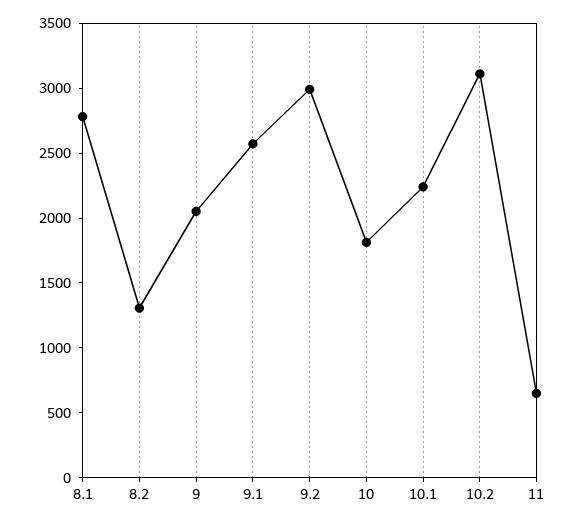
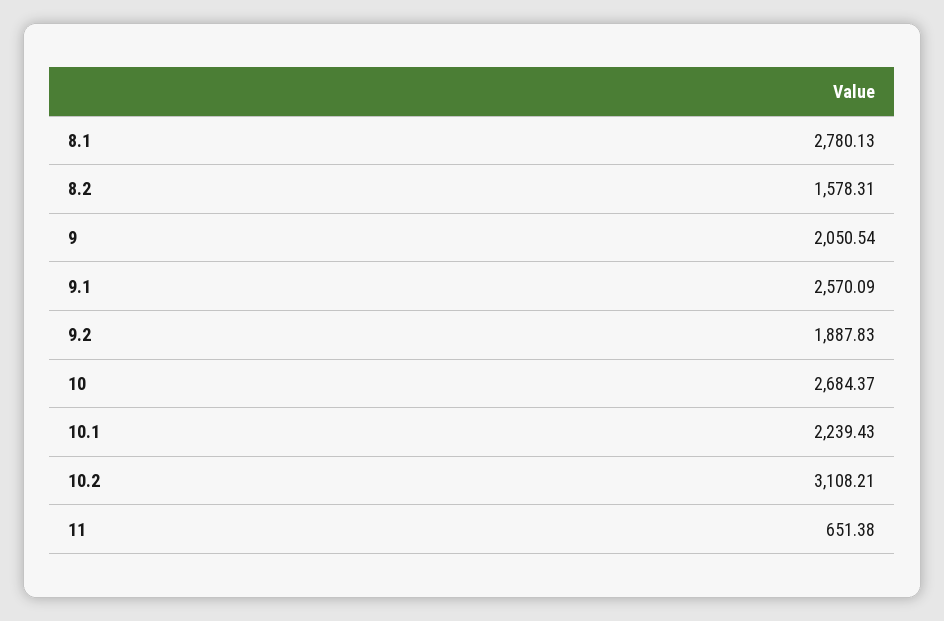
8.2: 1300 -> 1578.31
9.2: 3000 -> 1887.83
10: 1800 -> 2684.37

